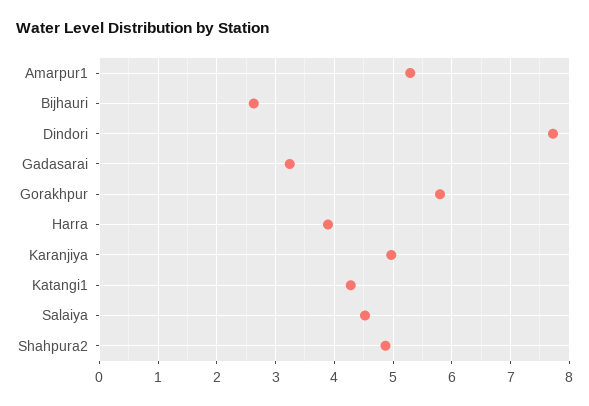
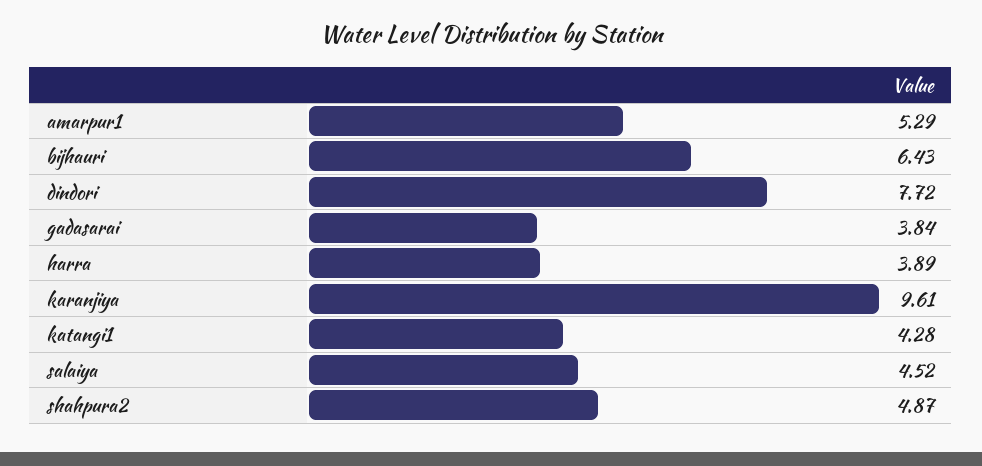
Bijhauri: 2.6 -> 6.43
Gadasarai: 3.2 -> 3.84
Gorakhpur: 5.8 -> none
Karanjiya: 5 -> 9.61

